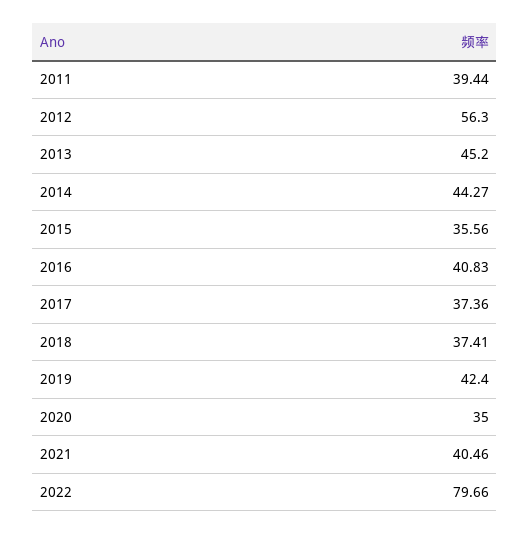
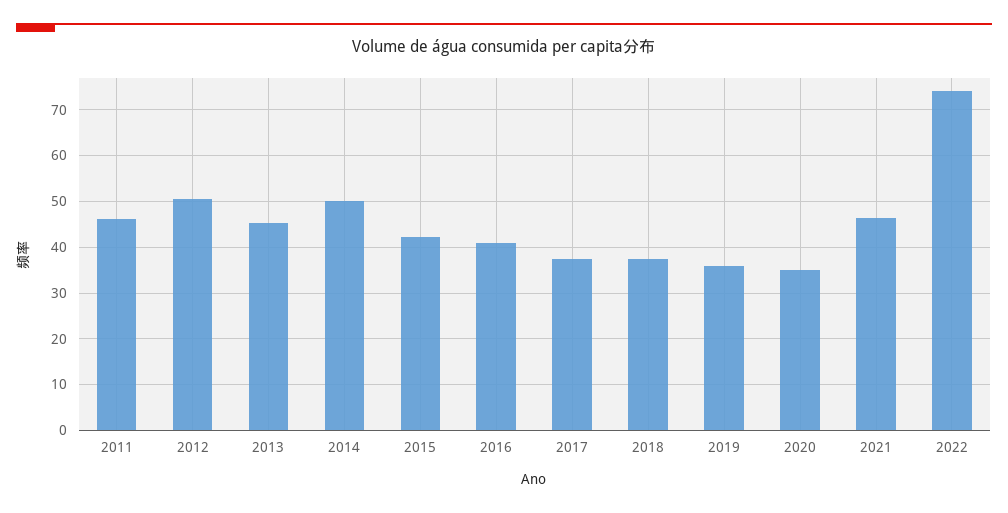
2011: 39.44 -> 46
2012: 56.3 -> 50
2014: 44.27 -> 50
2015: 35.56 -> 42
2019: 42.4 -> 36
2021: 40.46 -> 46
2022: 79.66 -> 74

